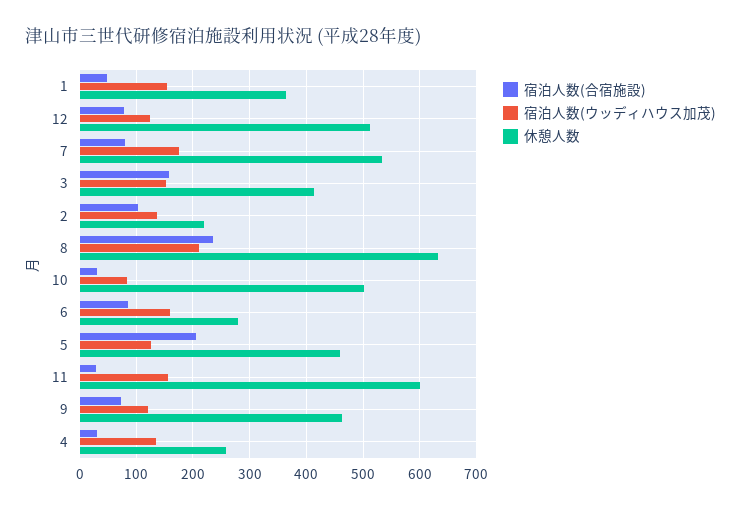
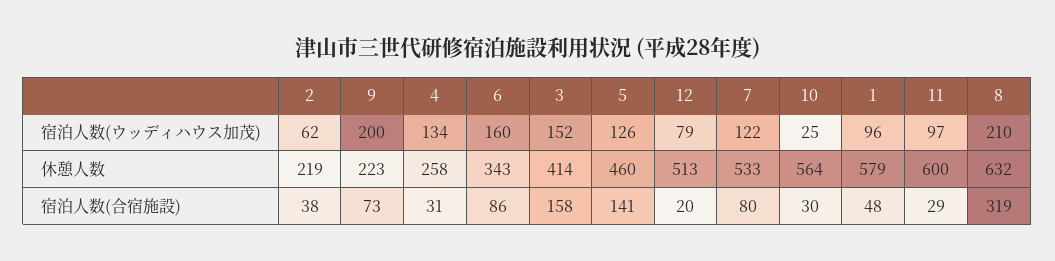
宿泊人数(ウッディハウス加茂), 1: 160 -> 96
休憩人数, 1: 360 -> 579
宿泊人数(合宿施設), 12: 80 -> 20
宿泊人数(ウッディハウス加茂), 12: 120 -> 79
宿泊人数(ウッディハウス加茂), 7: 180 -> 122
宿泊人数(合宿施設), 2: 100 -> 38
宿泊人数(ウッディハウス加茂), 2: 140 -> 62
宿泊人数(合宿施設), 8: 240 -> 319
宿泊人数(ウッディハウス加茂), 10: 80 -> 25
休憩人数, 10: 500 -> 564
休憩人数, 6: 280 -> 343
宿泊人数(合宿施設), 5: 200 -> 141
宿泊人数(ウッディハウス加茂), 11: 160 -> 97
宿泊人数(ウッディハウス加茂), 9: 120 -> 200
休憩人数, 9: 460 -> 223

